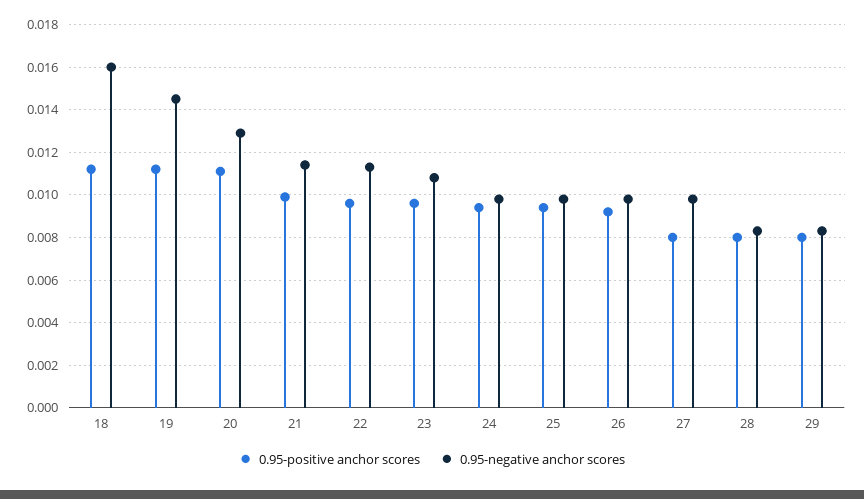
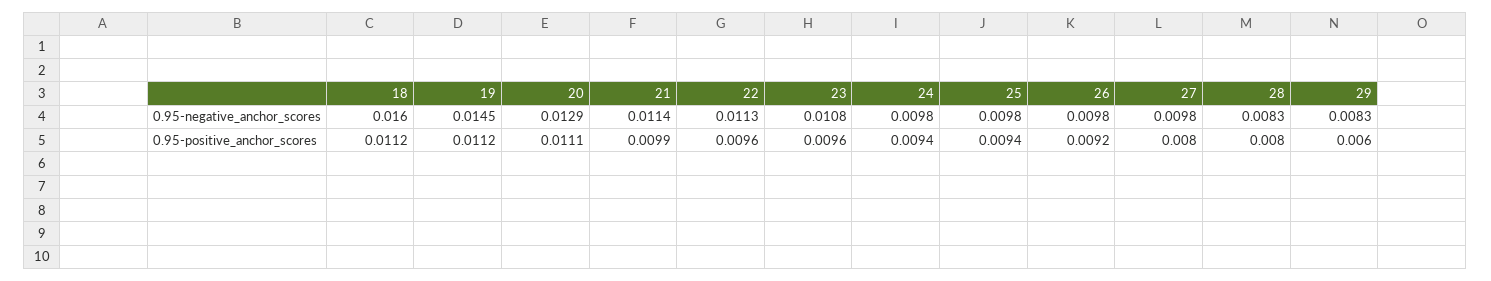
0.95-positive anchor scores, 29: 0.008 -> 0.006

